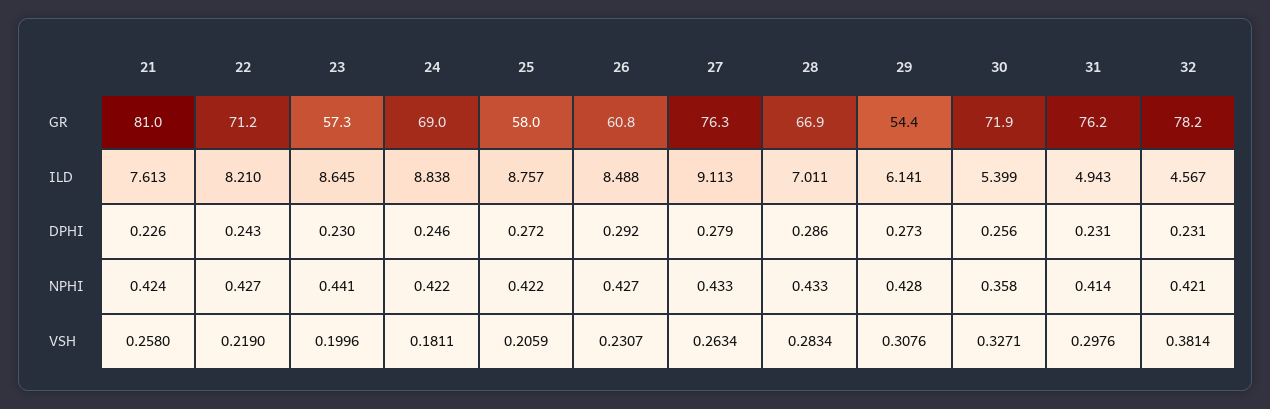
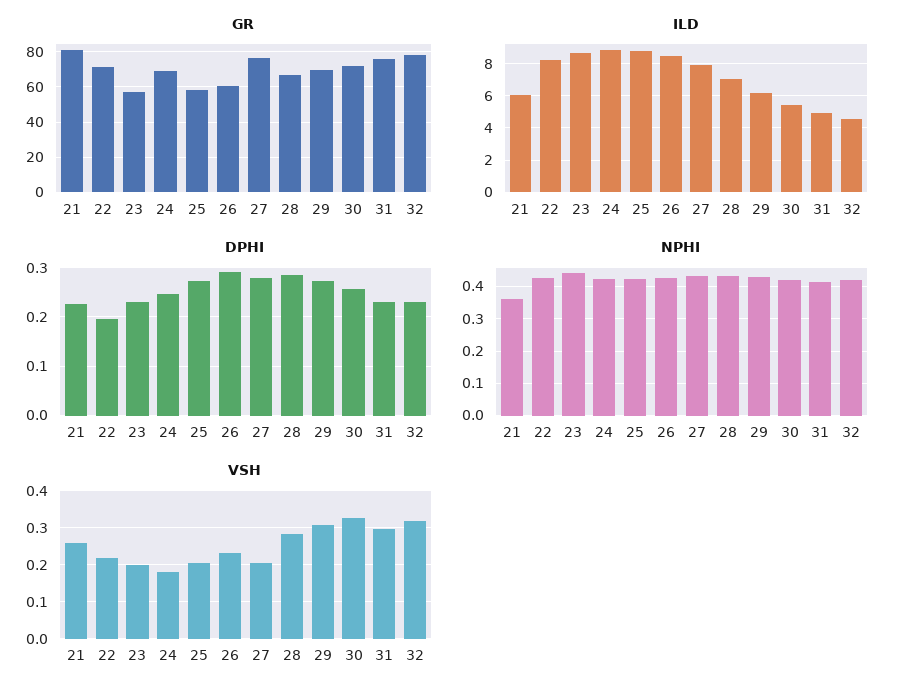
GR, 29: 54.4 -> 70
ILD, 21: 7.613 -> 6
ILD, 27: 9.113 -> 8
DPHI, 22: 0.243 -> 0.2
NPHI, 21: 0.424 -> 0.36
NPHI, 30: 0.358 -> 0.42
VSH, 27: 0.2634 -> 0.2
VSH, 32: 0.3814 -> 0.32

